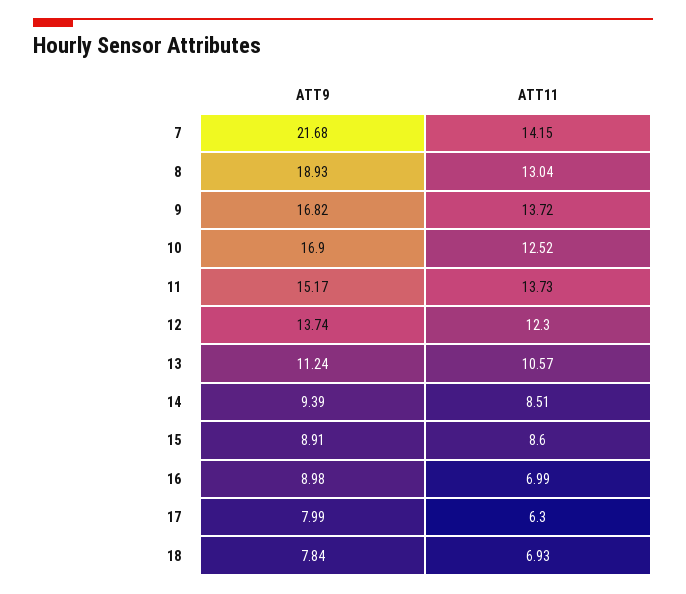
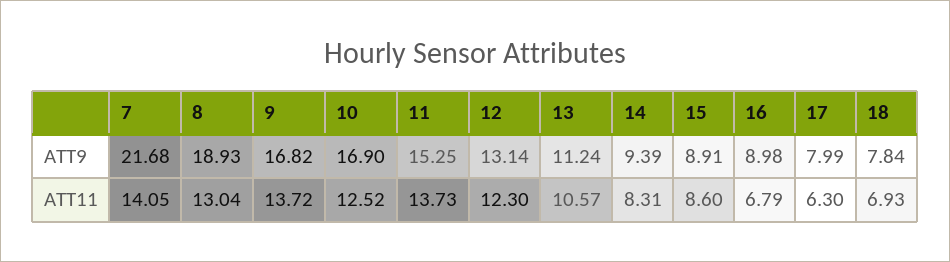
ATT11, 7: 14.15 -> 14.05
ATT9, 11: 15.17 -> 15.25
ATT9, 12: 13.74 -> 13.14
ATT11, 14: 8.51 -> 8.31
ATT11, 16: 6.99 -> 6.79

